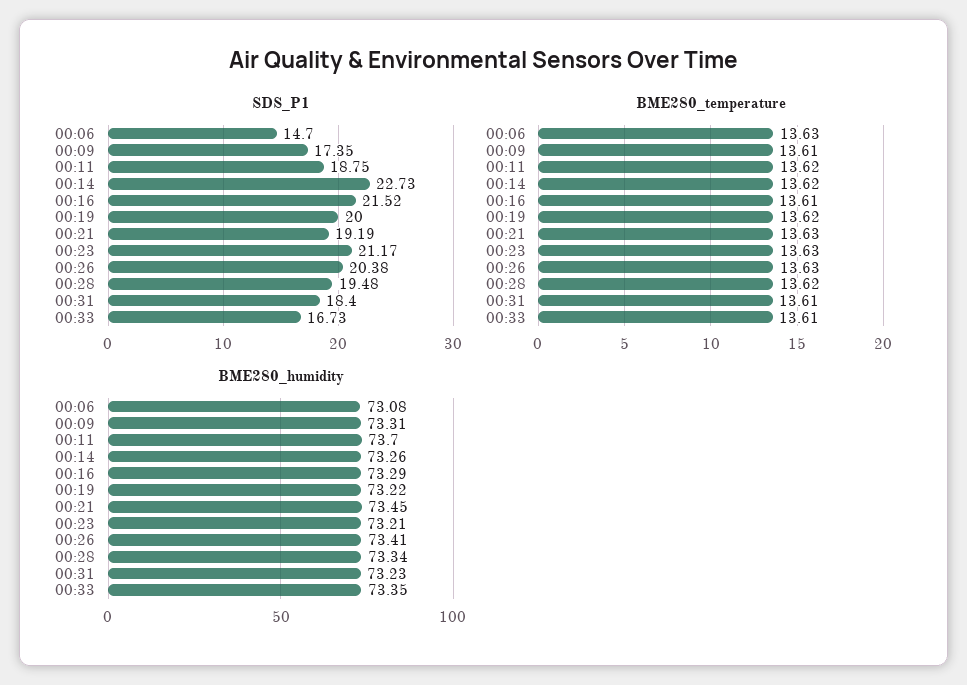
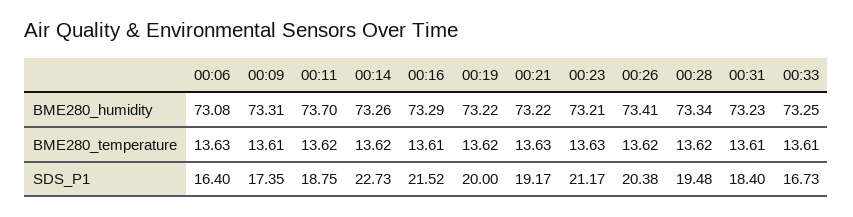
SDS_P1, 00:06: 14.7 -> 16.4
SDS_P1, 00:21: 19.19 -> 19.17
BME280_temperature, 00:26: 13.63 -> 13.62
BME280_humidity, 00:21: 73.45 -> 73.22
BME280_humidity, 00:33: 73.35 -> 73.25

